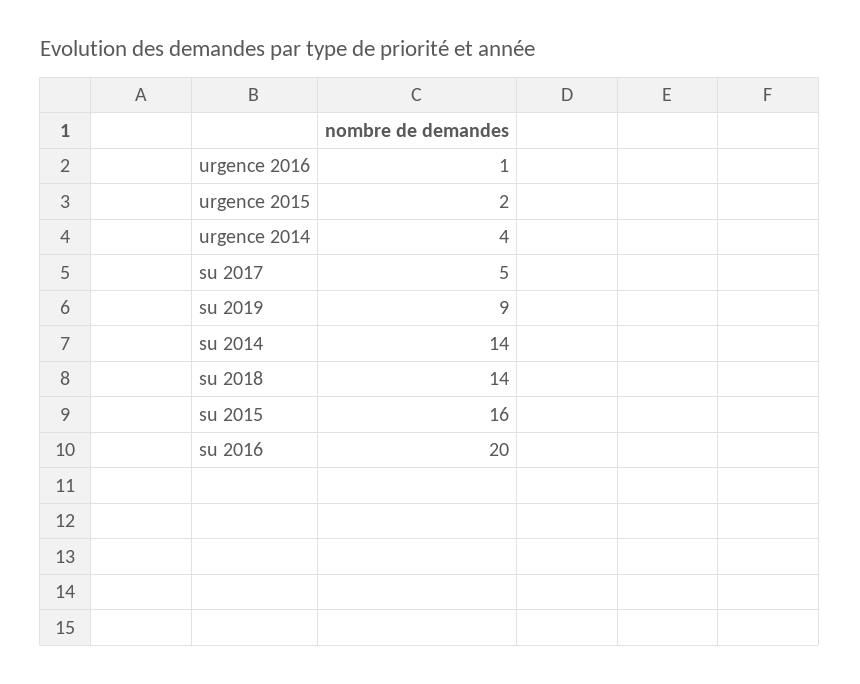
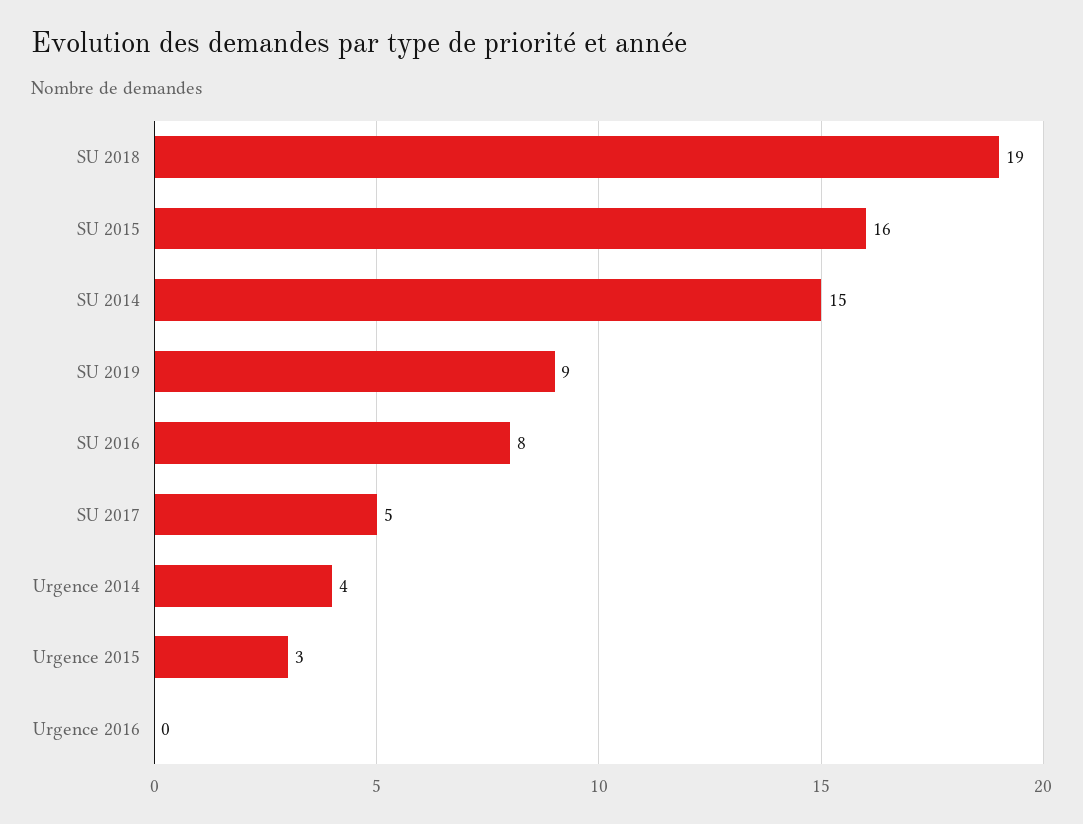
urgence 2016: 1 -> 0
urgence 2015: 2 -> 3
su 2014: 14 -> 15
su 2018: 14 -> 19
su 2016: 20 -> 8

